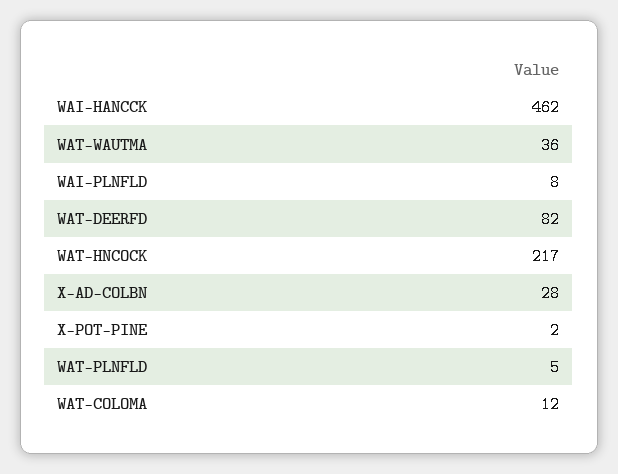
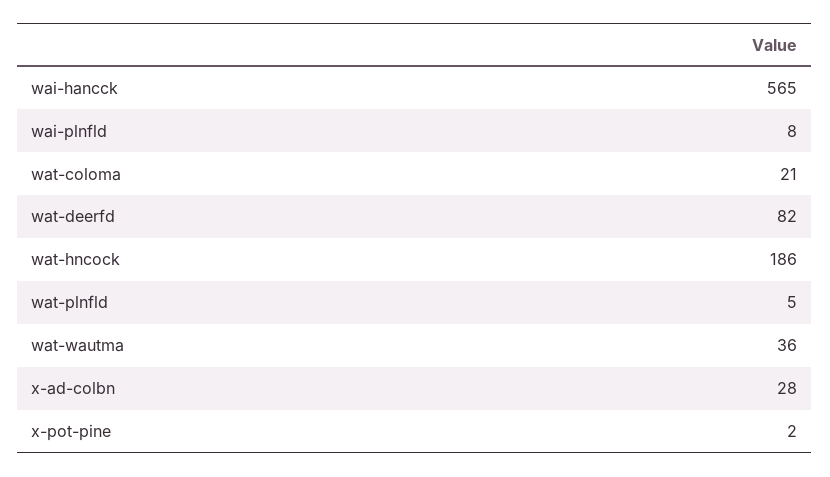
WAI-HANCCK: 462 -> 565
WAT-HNCOCK: 217 -> 186
WAT-COLOMA: 12 -> 21

